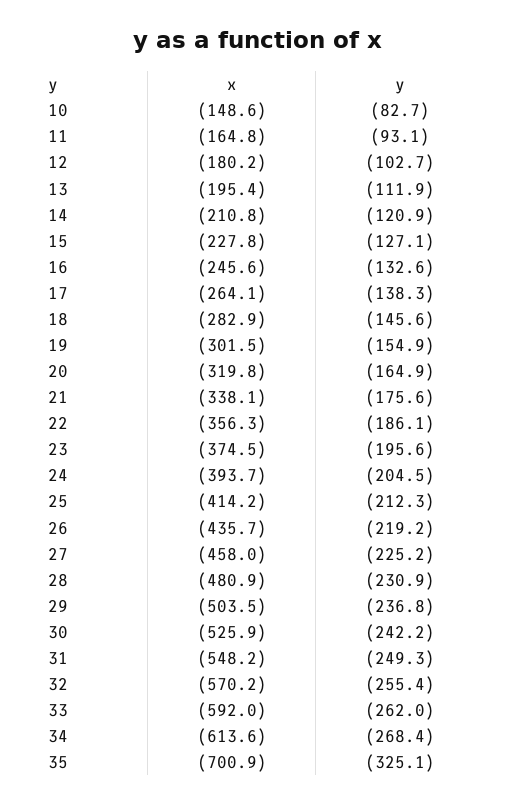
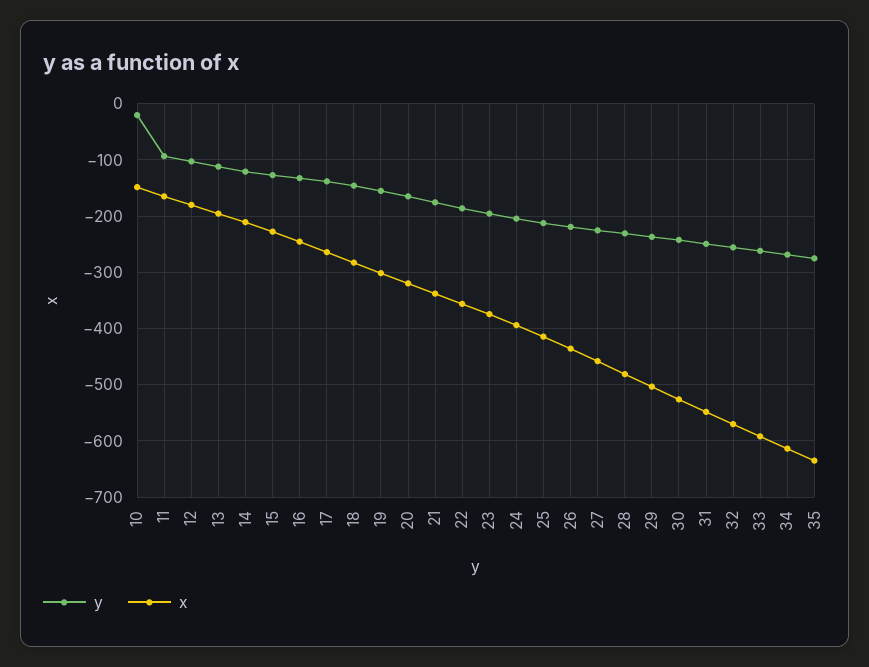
y, 10: -82.7 -> -20
x, 35: -700.9 -> -640
y, 35: -325.1 -> -280

